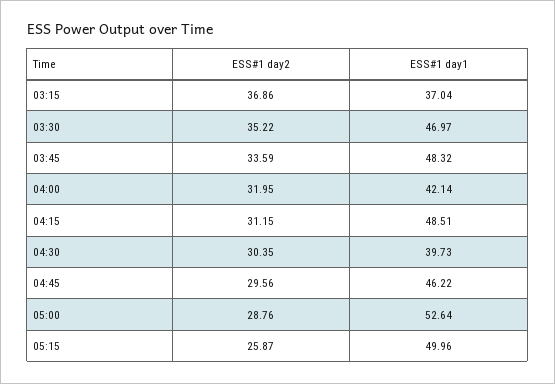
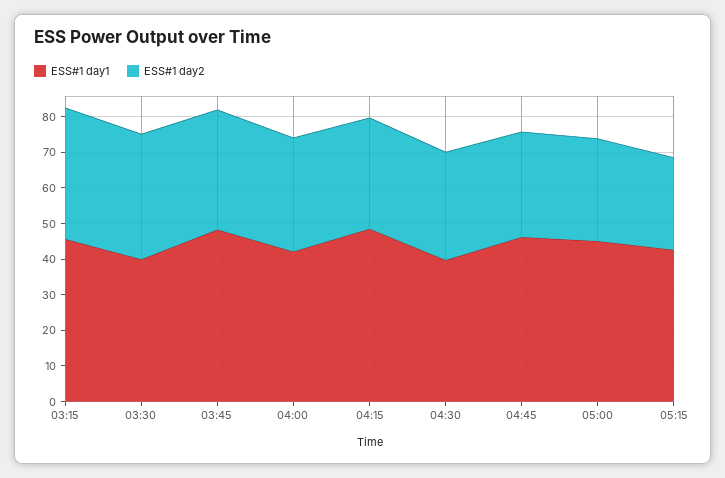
ESS#1 day1, 03:15: 37.04 -> 45
ESS#1 day1, 03:30: 46.97 -> 40
ESS#1 day1, 05:00: 52.64 -> 45
ESS#1 day1, 05:15: 49.96 -> 42.5

